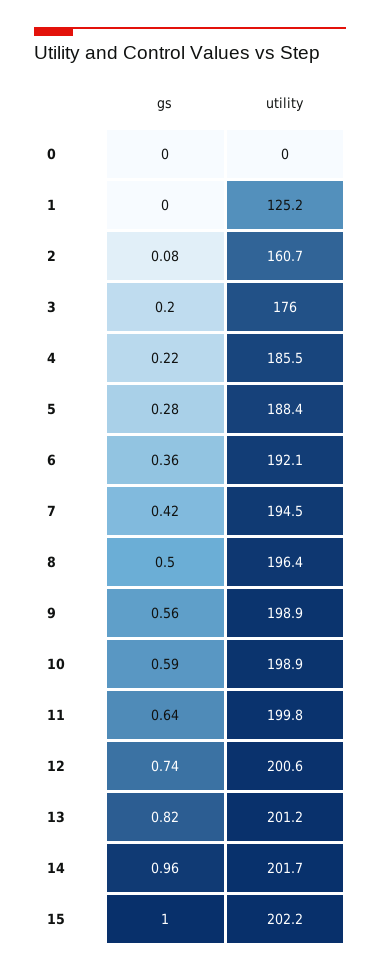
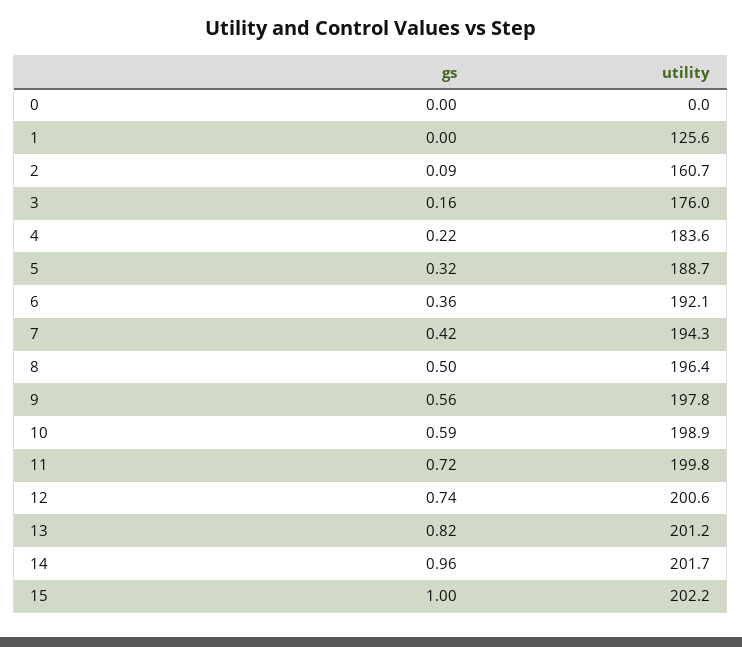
utility, 1: 125.2 -> 125.6
gs, 2: 0.08 -> 0.09
gs, 3: 0.2 -> 0.16
utility, 4: 185.5 -> 183.6
gs, 5: 0.28 -> 0.32
utility, 5: 188.4 -> 188.7
utility, 7: 194.5 -> 194.3
utility, 9: 198.9 -> 197.8
gs, 11: 0.64 -> 0.72

